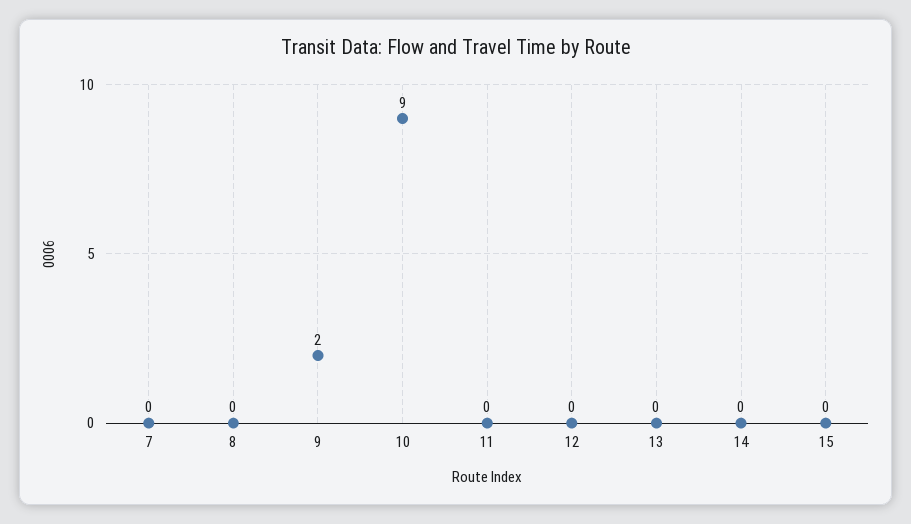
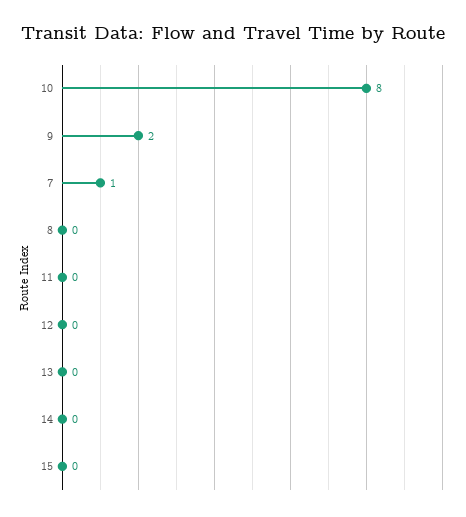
7: 0 -> 1
10: 9 -> 8

